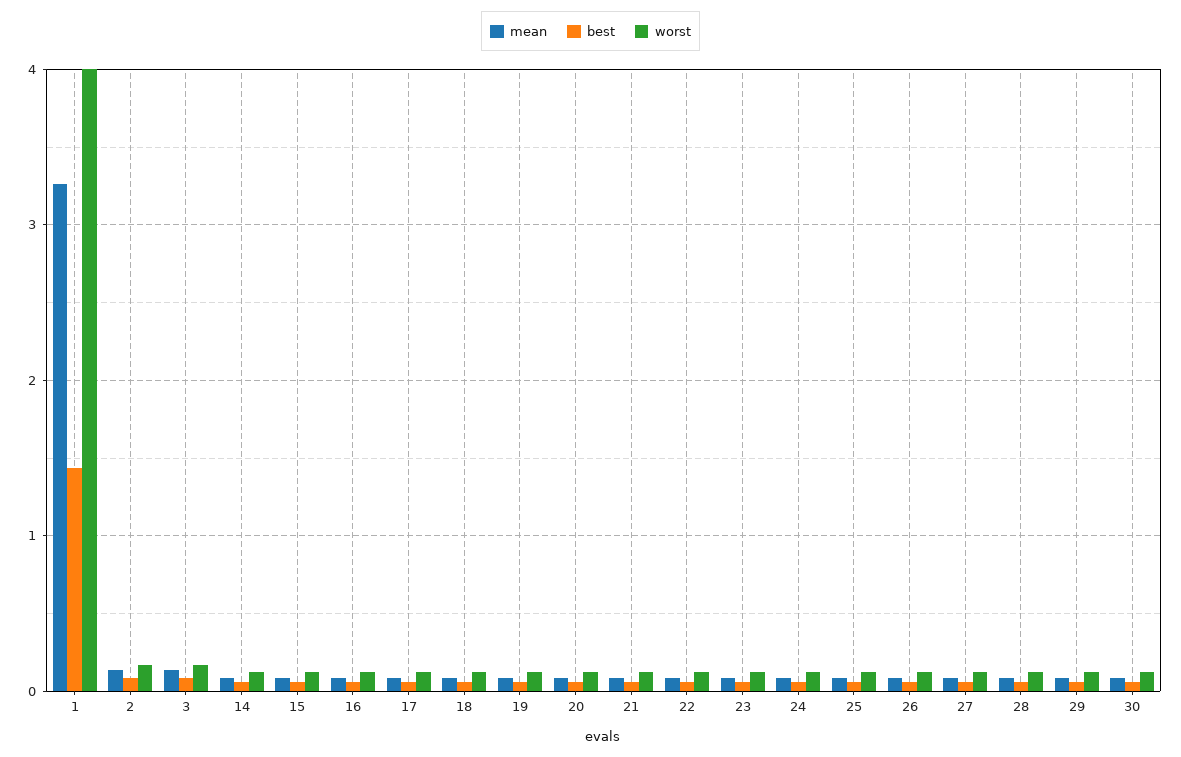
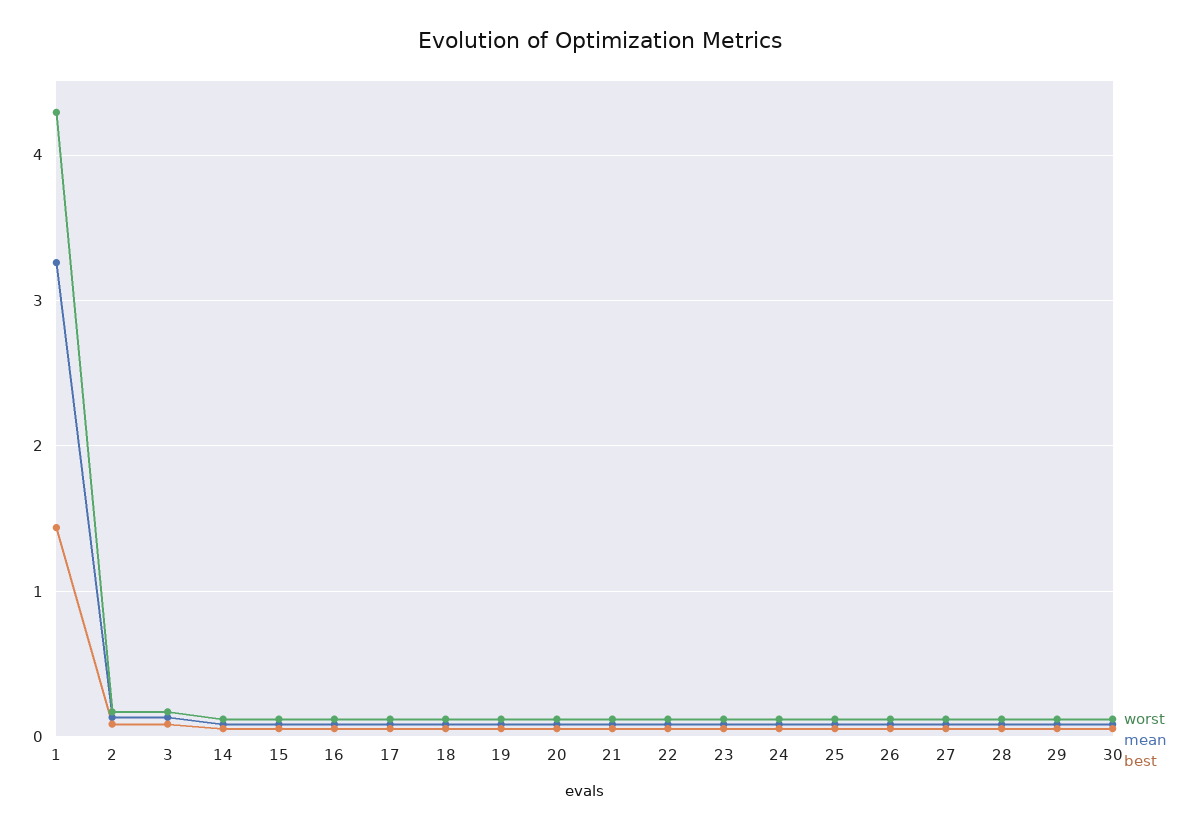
worst, 1: 4 -> 4.3

